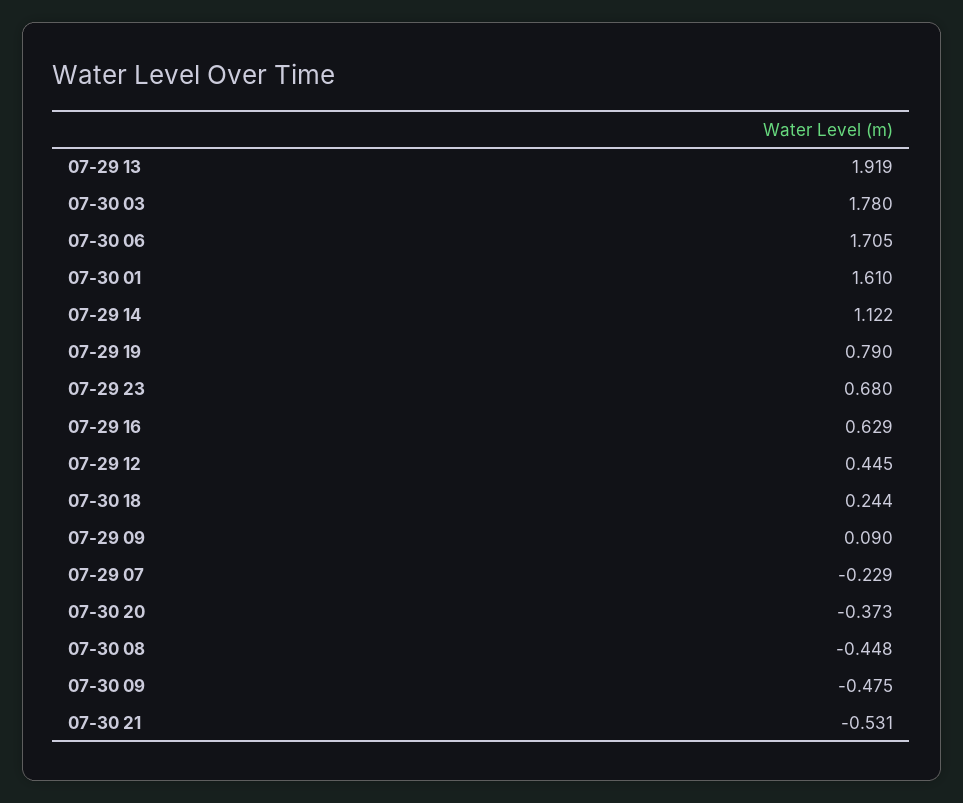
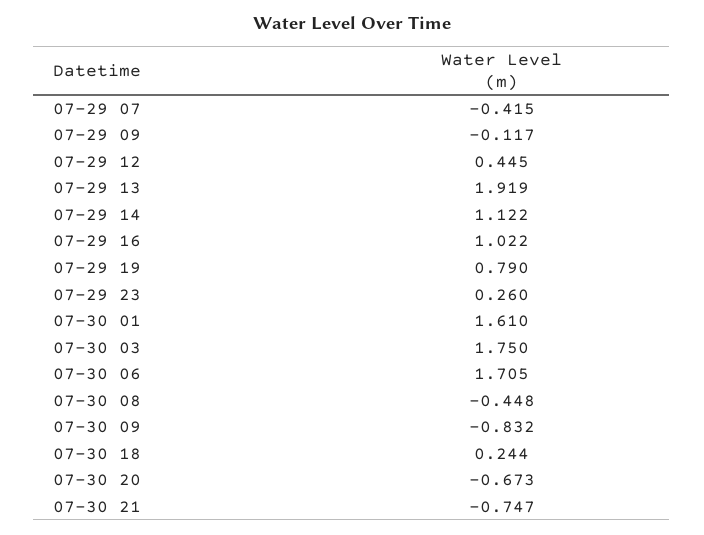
07-30 03: 1.78 -> 1.75
07-29 23: 0.68 -> 0.26
07-29 16: 0.629 -> 1.022
07-29 09: 0.09 -> -0.117
07-29 07: -0.229 -> -0.415
07-30 20: -0.373 -> -0.673
07-30 09: -0.475 -> -0.832
07-30 21: -0.531 -> -0.747

